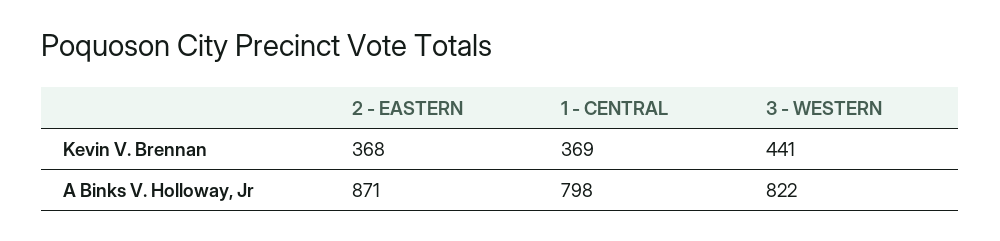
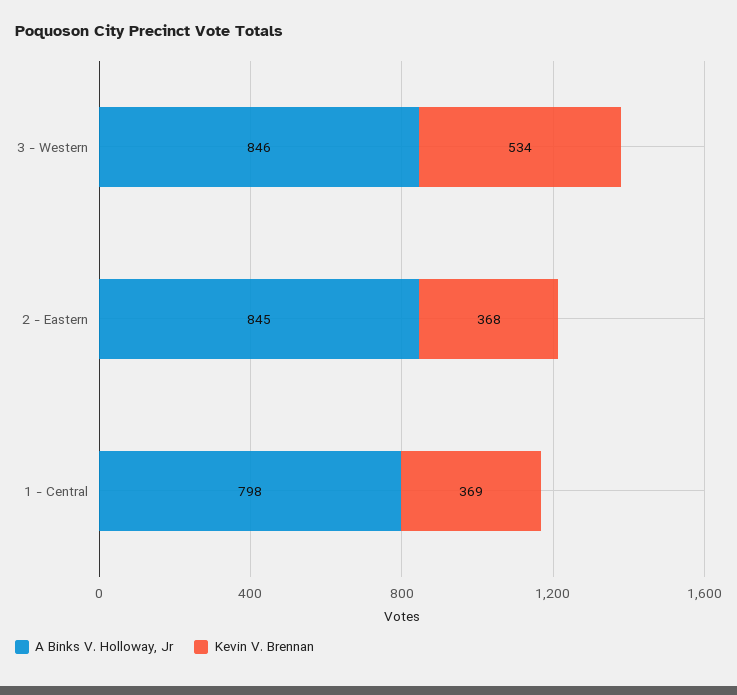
Kevin V. Brennan, 3 - WESTERN: 441 -> 534
A Binks V. Holloway, Jr, 2 - EASTERN: 871 -> 845
A Binks V. Holloway, Jr, 3 - WESTERN: 822 -> 846

